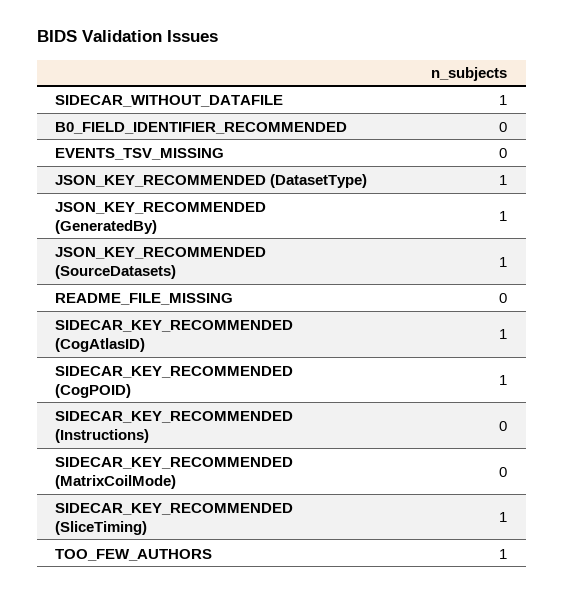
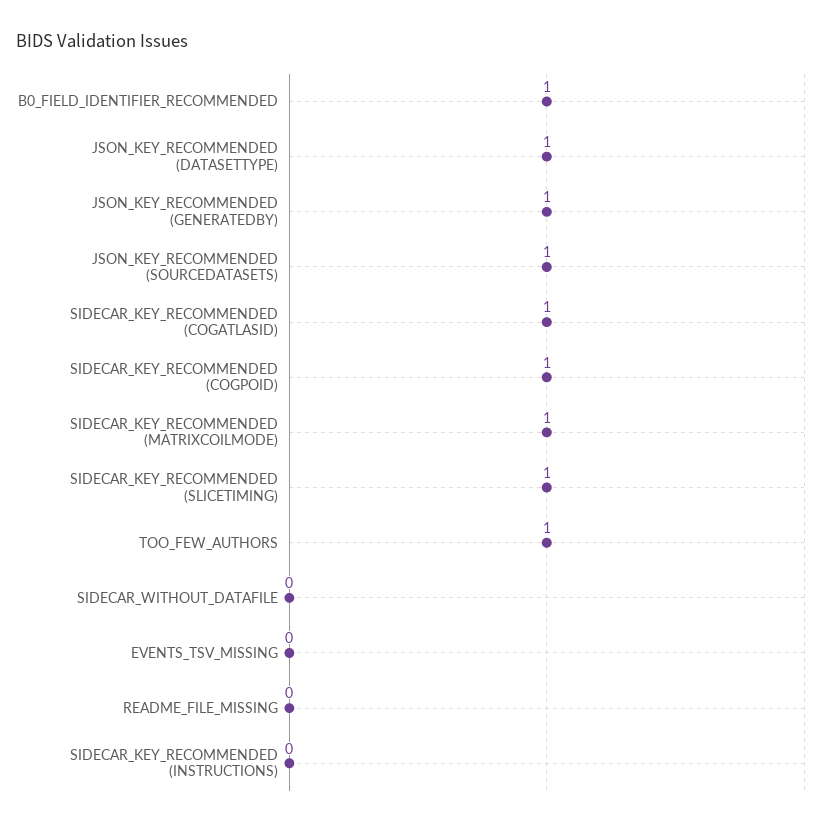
SIDECAR_WITHOUT_DATAFILE: 1 -> 0
B0_FIELD_IDENTIFIER_RECOMMENDED: 0 -> 1
SIDECAR_KEY_RECOMMENDED (MatrixCoilMode): 0 -> 1

